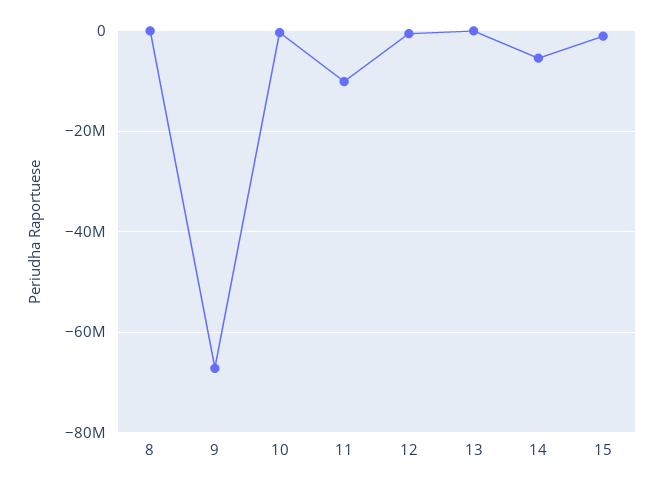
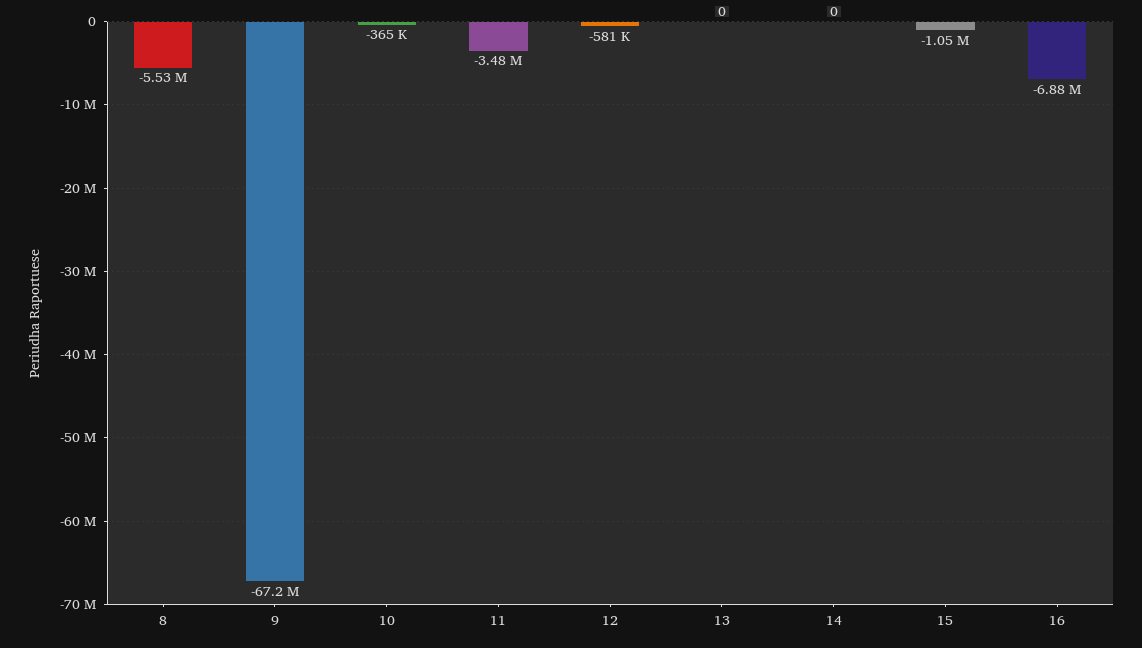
8: 0 -> -5530000
11: -10000000 -> -3480000
14: -6000000 -> 0
16: none -> -6880000

